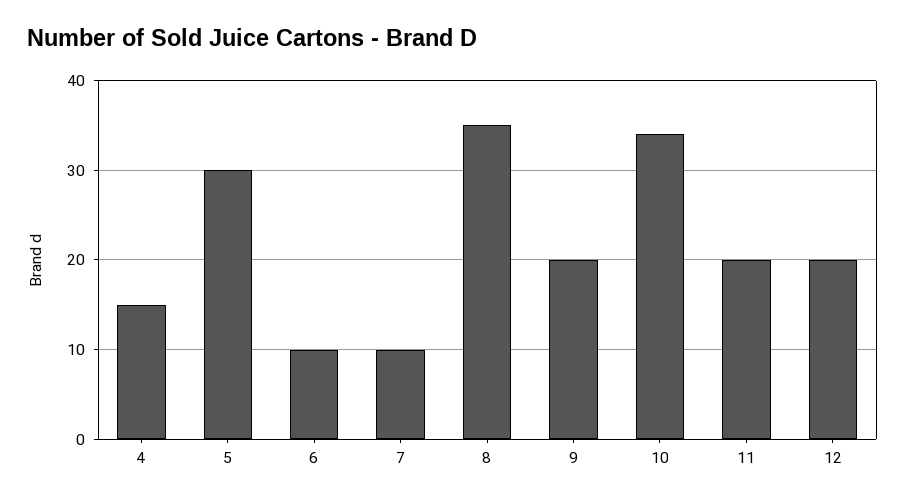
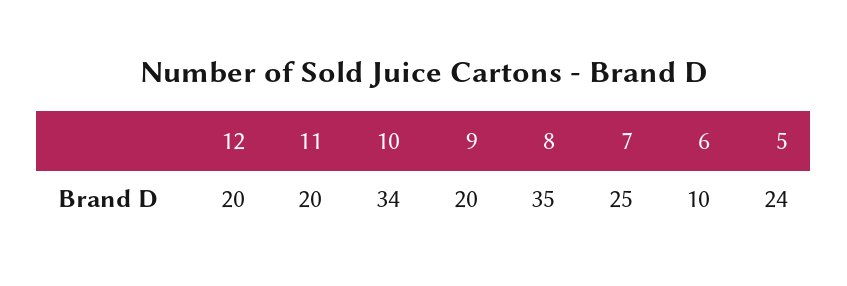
4: 15 -> none
5: 30 -> 24
7: 10 -> 25

